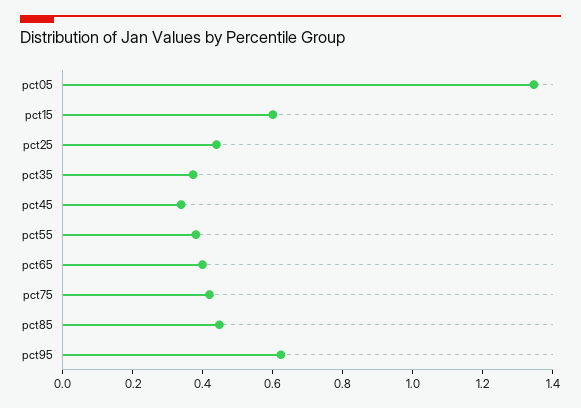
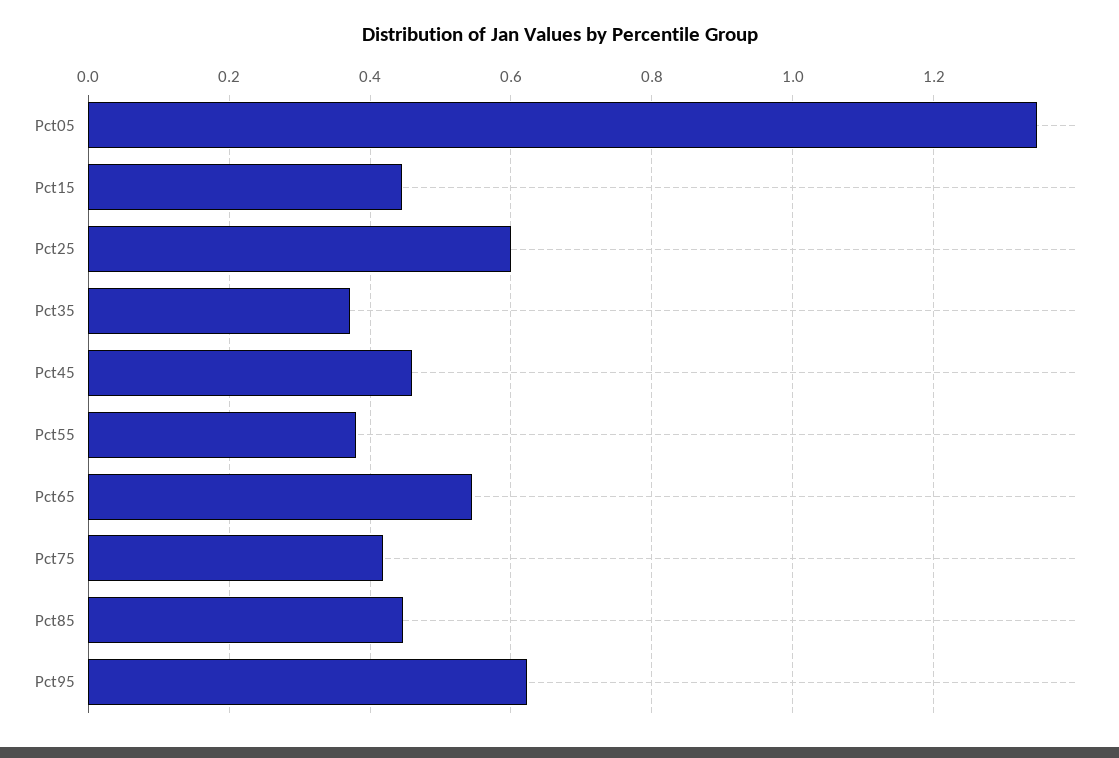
pct15: 0.6 -> 0.44
pct25: 0.45 -> 0.6
pct45: 0.35 -> 0.46
pct65: 0.4 -> 0.54

